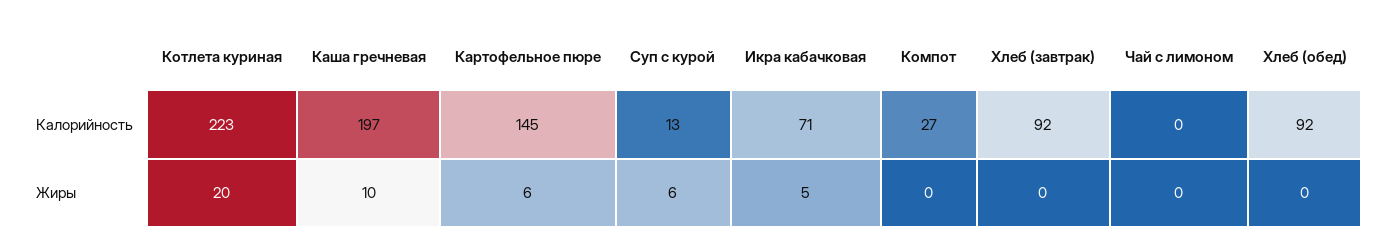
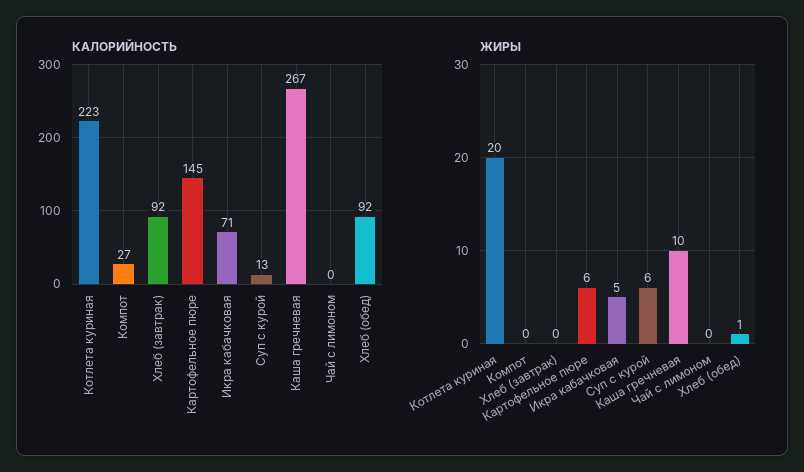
Калорийность, Каша гречневая: 197 -> 267
Жиры, Хлеб (обед): 0 -> 1

